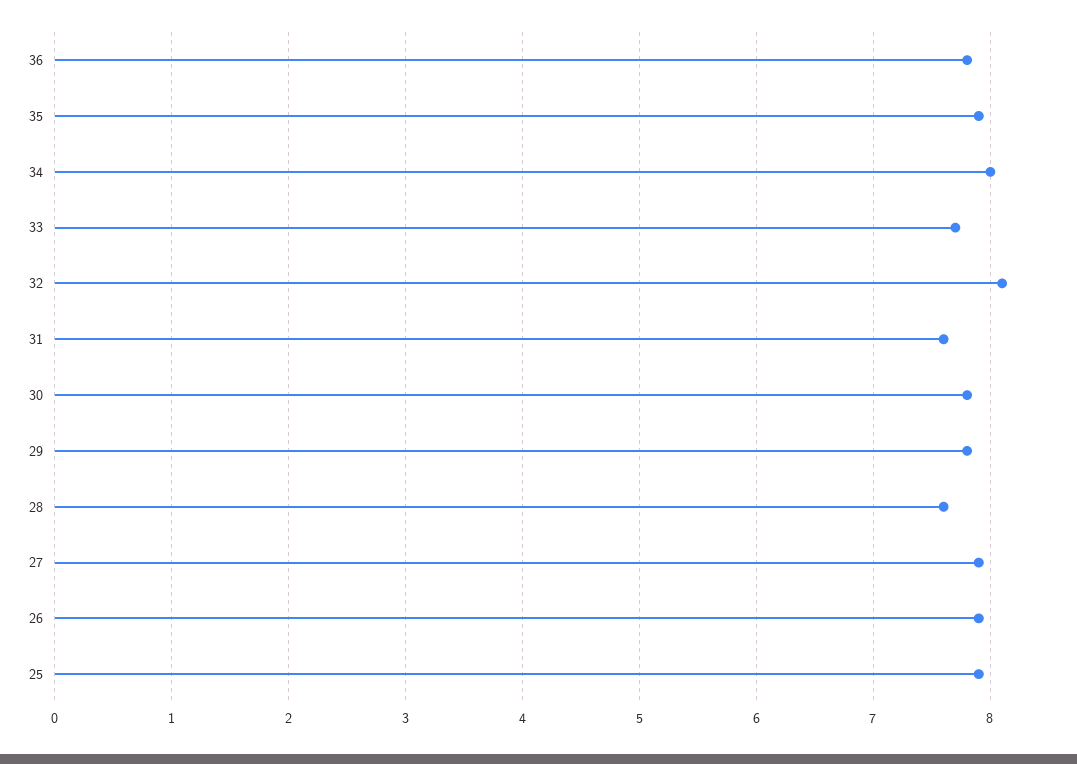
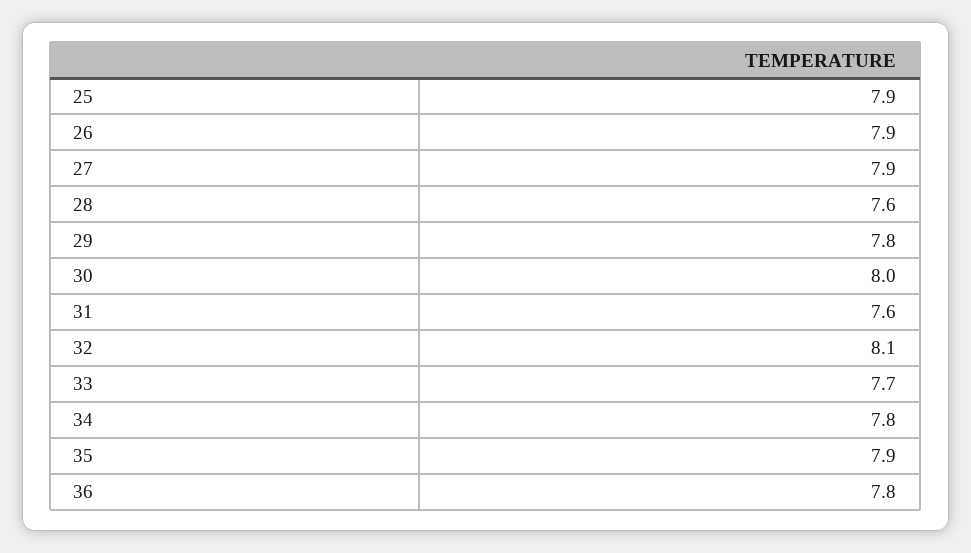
34: 8 -> 7.8
30: 7.8 -> 8

